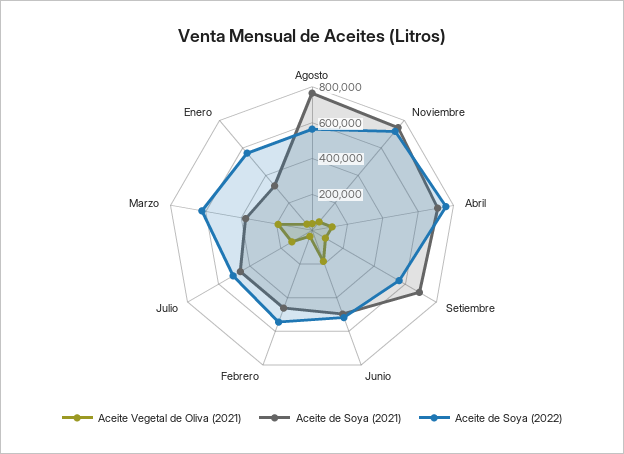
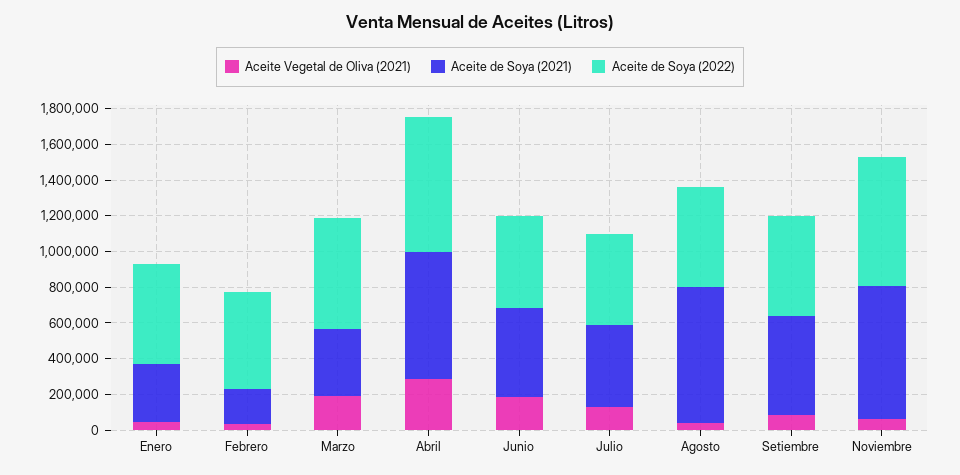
Aceite Vegetal de Oliva (2021), Abril: 100000 -> 300000
Aceite de Soya (2021), Setiembre: 700000 -> 550000
Aceite de Soya (2021), Febrero: 450000 -> 200000

